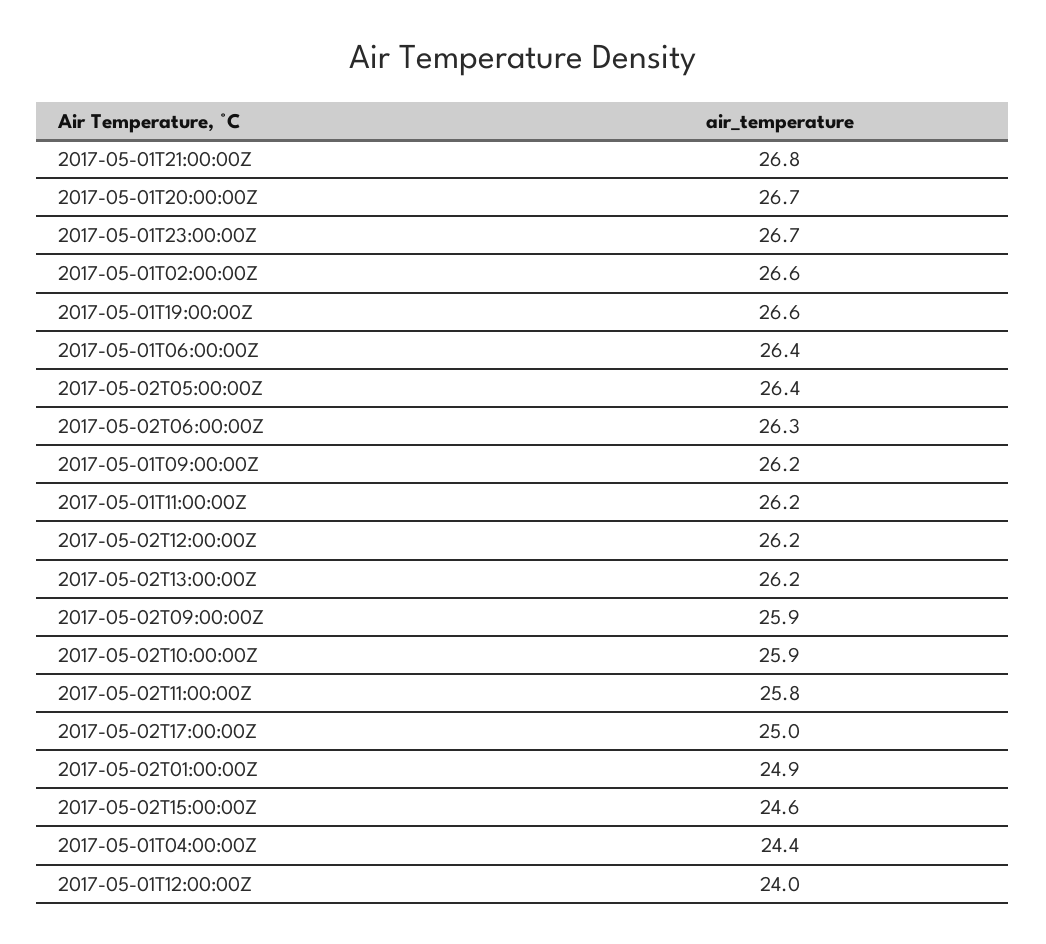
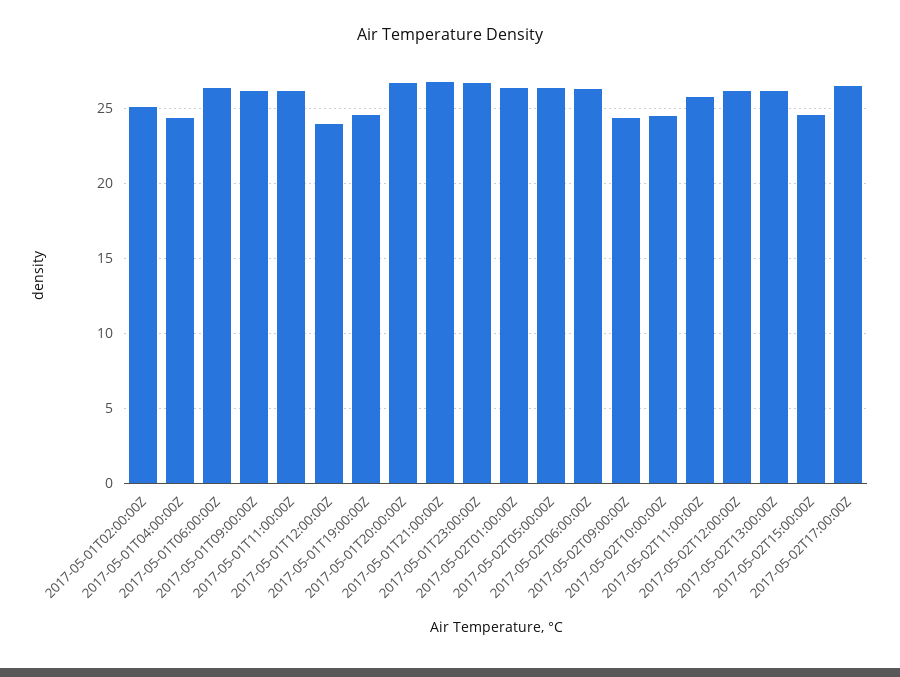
2017-05-01T02:00:00Z: 26.6 -> 25
2017-05-01T19:00:00Z: 26.6 -> 24.5
2017-05-02T09:00:00Z: 25.9 -> 24.5
2017-05-02T10:00:00Z: 25.9 -> 24.5
2017-05-02T17:00:00Z: 25 -> 26.5
2017-05-02T01:00:00Z: 24.9 -> 26.5

